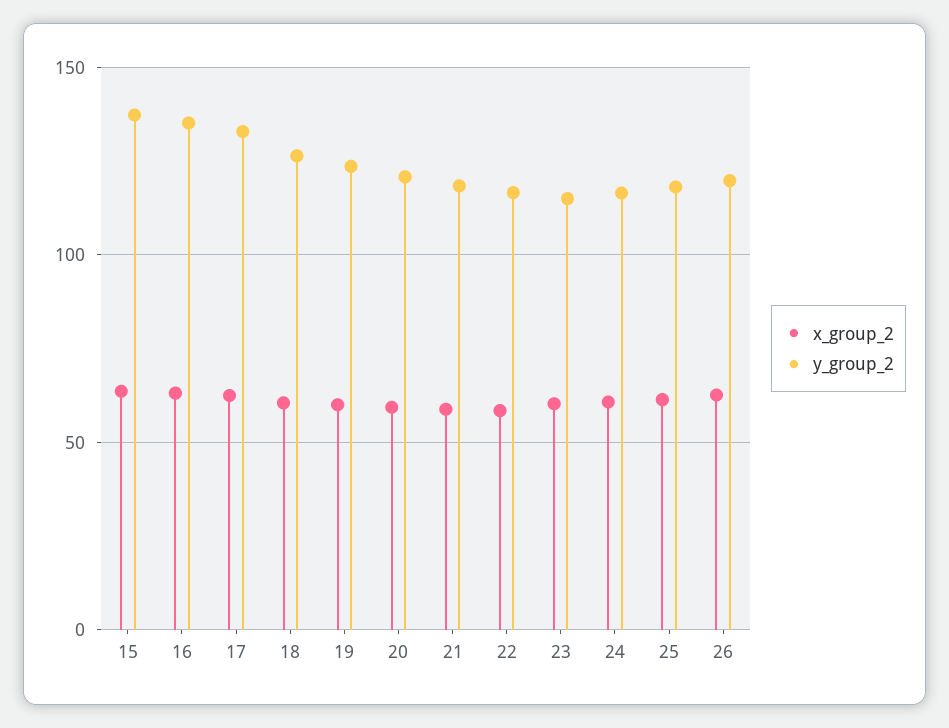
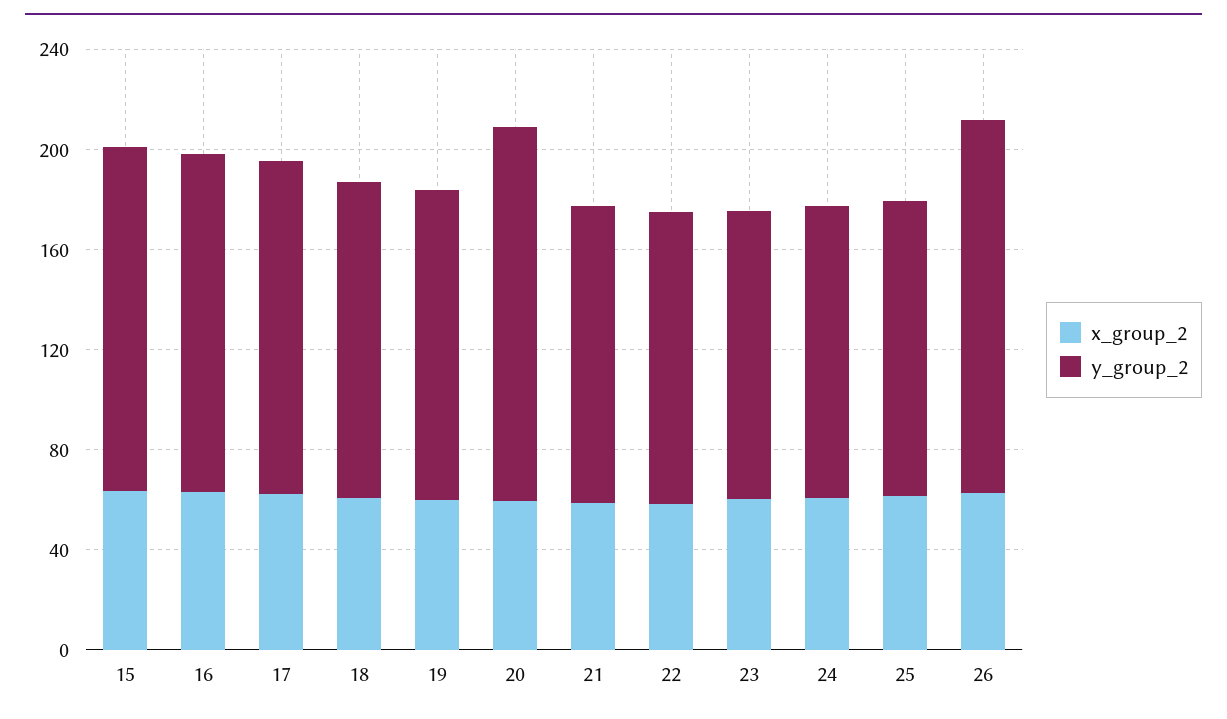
y_group_2, 20: 120 -> 150
y_group_2, 26: 120 -> 150

